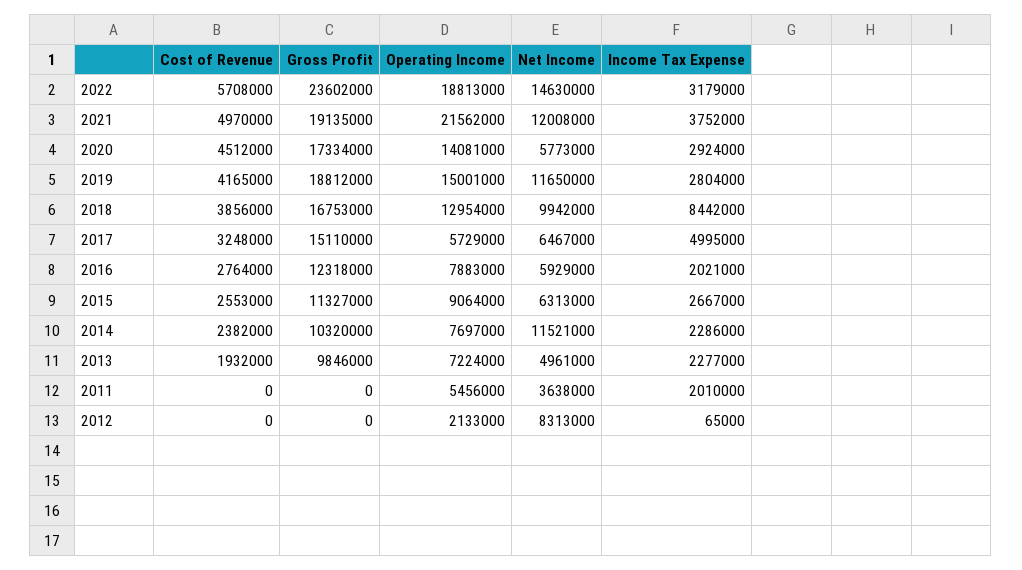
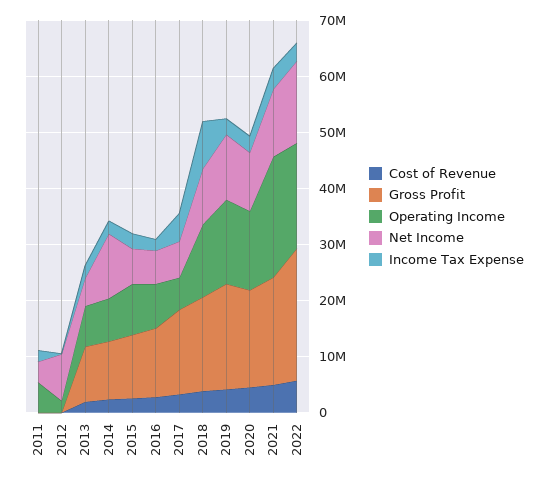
Net Income, 2020: 5773000 -> 10000000

